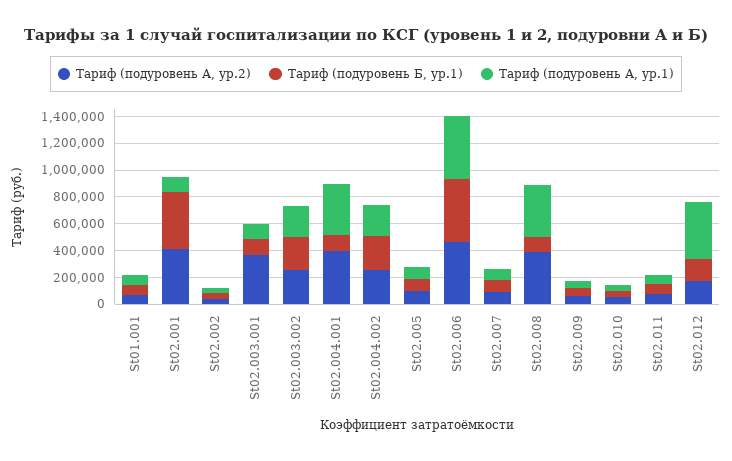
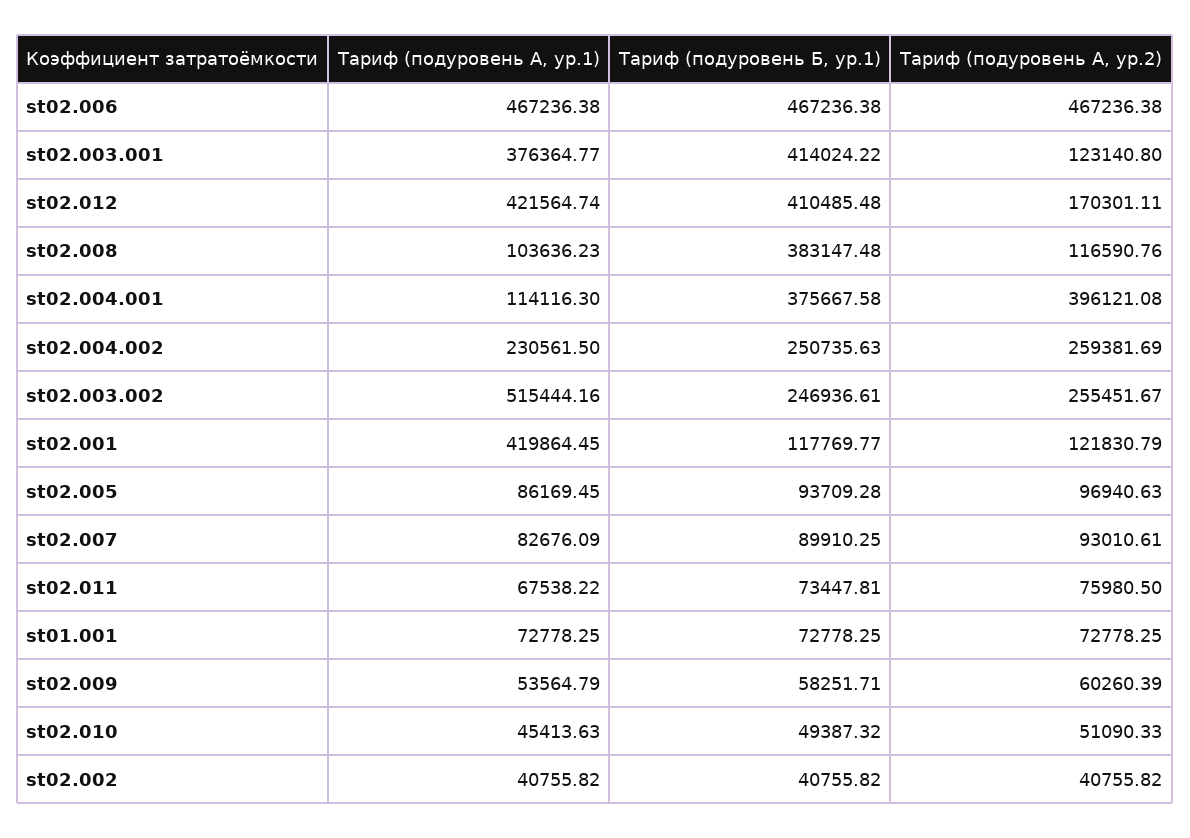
Тариф (подуровень А, ур.2), St02.001: 400000 -> 121830.79
Тариф (подуровень Б, ур.1), St02.001: 400000 -> 117769.77
Тариф (подуровень А, ур.1), St02.001: 100000 -> 419864.45
Тариф (подуровень А, ур.2), St02.003.001: 400000 -> 123140.8
Тариф (подуровень Б, ур.1), St02.003.001: 100000 -> 414024.22
Тариф (подуровень А, ур.1), St02.003.001: 100000 -> 376364.77
Тариф (подуровень А, ур.1), St02.003.002: 200000 -> 515444.16
Тариф (подуровень Б, ур.1), St02.004.001: 100000 -> 375667.58
Тариф (подуровень А, ур.1), St02.004.001: 400000 -> 114116.3
Тариф (подуровень А, ур.2), St02.008: 400000 -> 116590.76
Тариф (подуровень Б, ур.1), St02.008: 100000 -> 383147.48
Тариф (подуровень А, ур.1), St02.008: 400000 -> 103636.23
Тариф (подуровень Б, ур.1), St02.012: 200000 -> 410485.48

